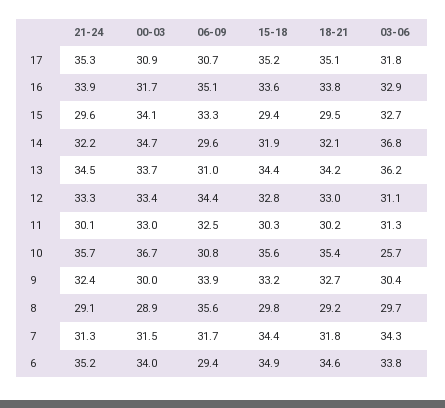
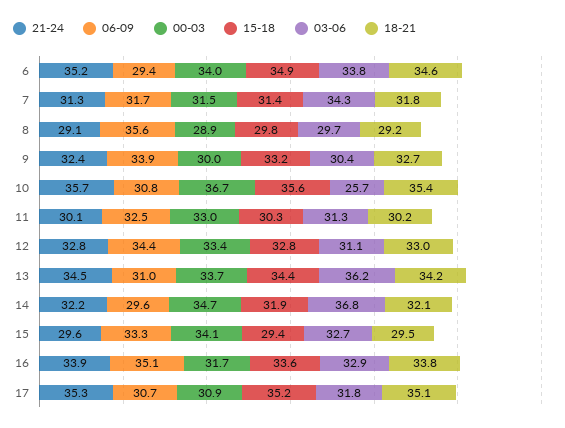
21-24, 12: 33.3 -> 32.8
15-18, 7: 34.4 -> 31.4

